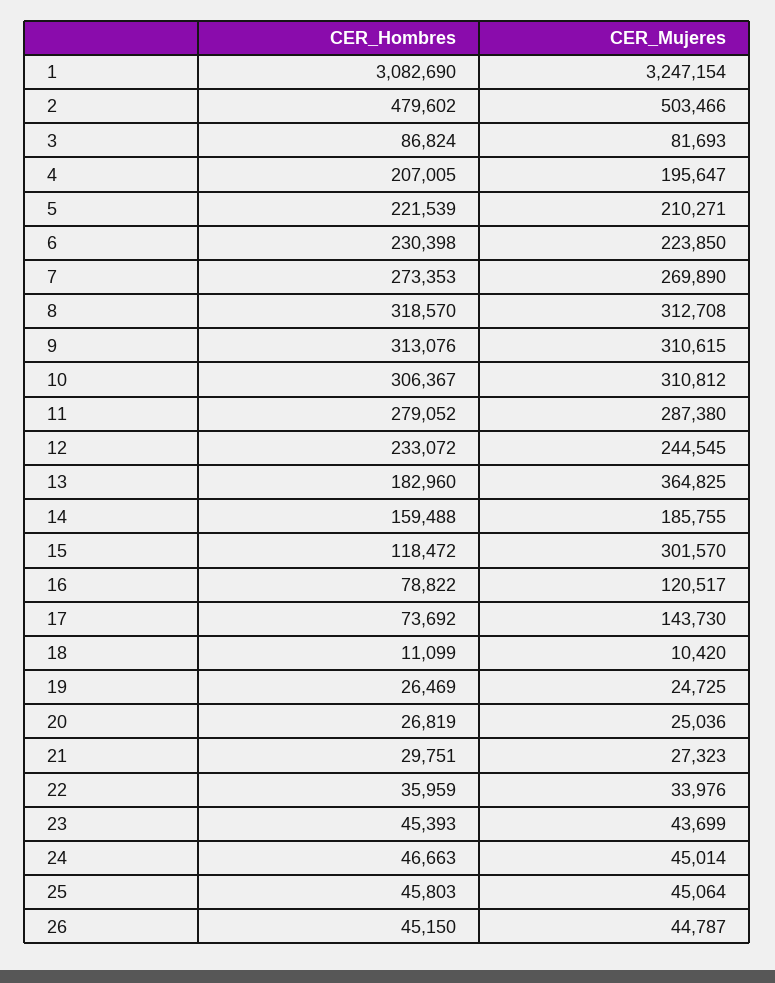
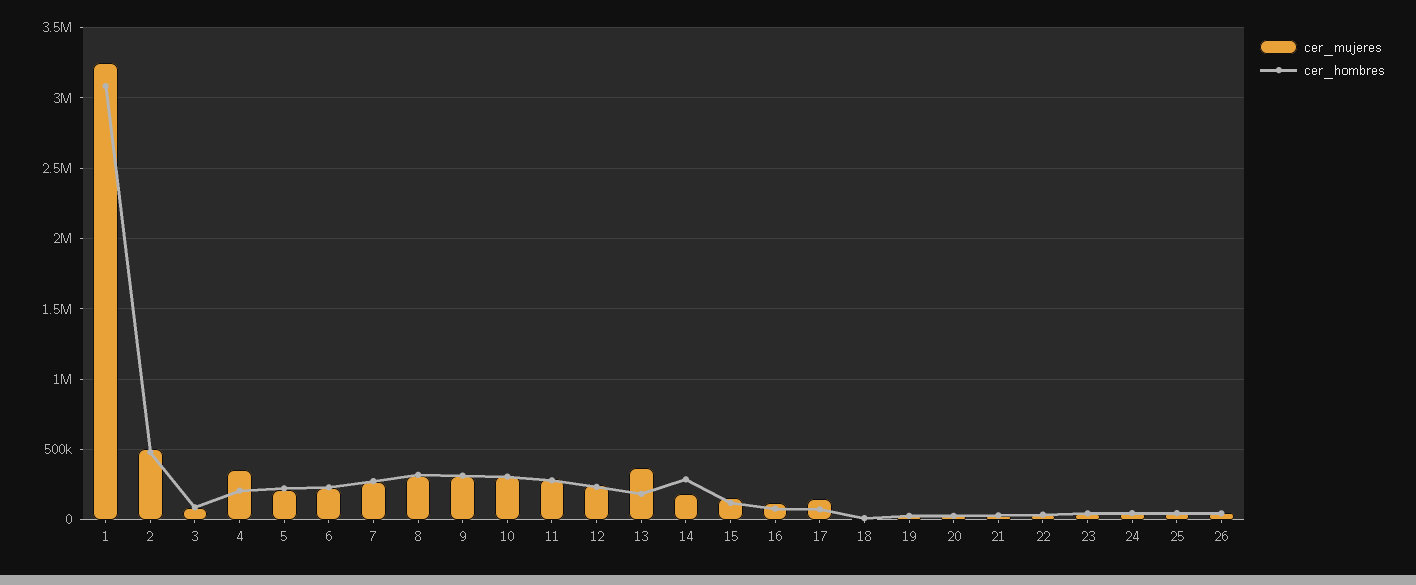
CER_Mujeres, 4: 195647 -> 350000
CER_Hombres, 14: 159488 -> 300000
CER_Mujeres, 15: 301570 -> 150000

